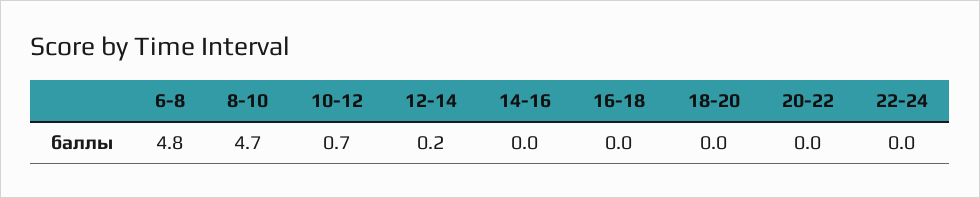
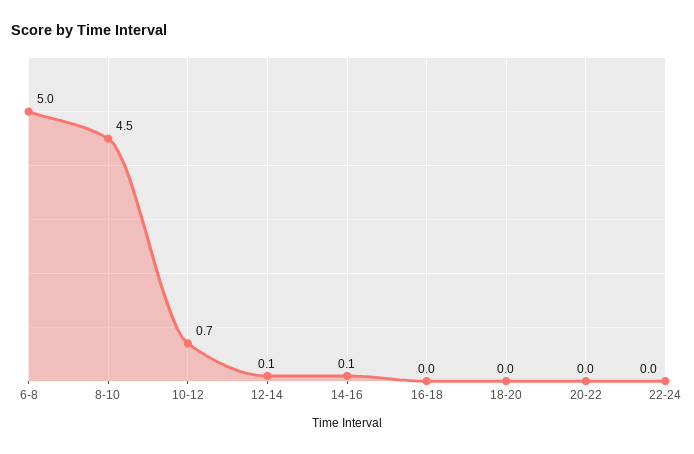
6-8: 4.8 -> 5
8-10: 4.7 -> 4.5
12-14: 0.2 -> 0.1
14-16: 0 -> 0.1

